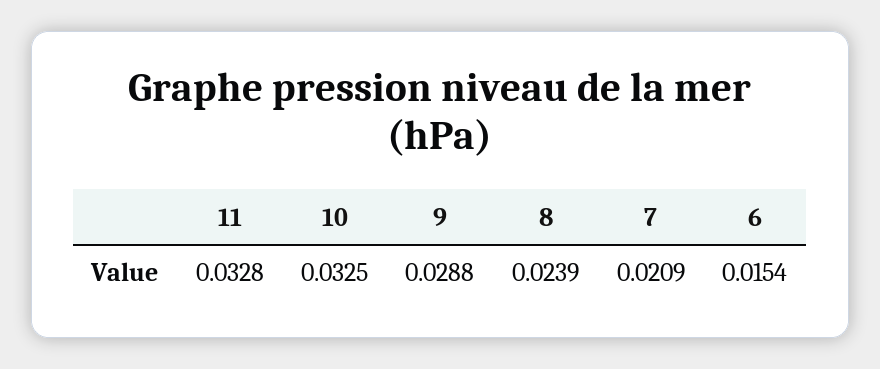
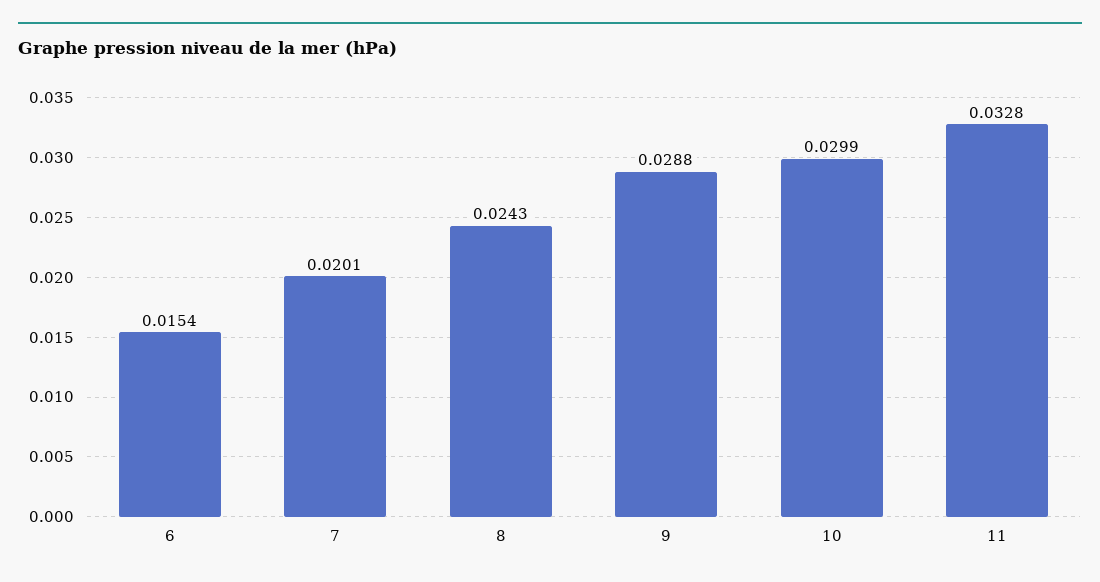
10: 0.0325 -> 0.0299
8: 0.0239 -> 0.0243
7: 0.0209 -> 0.0201

